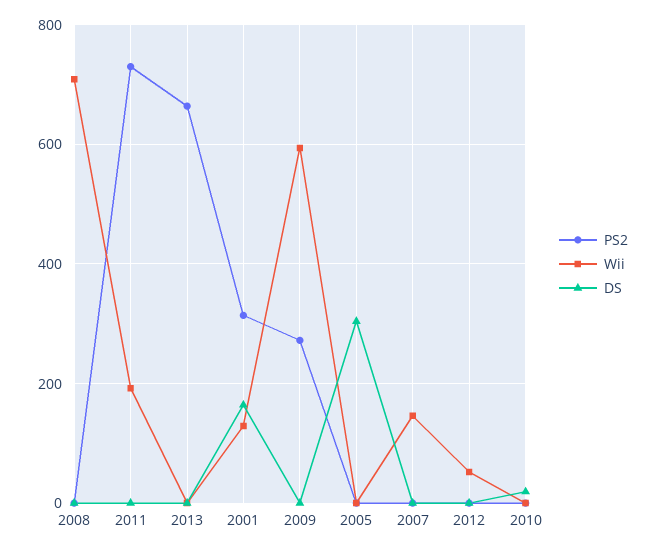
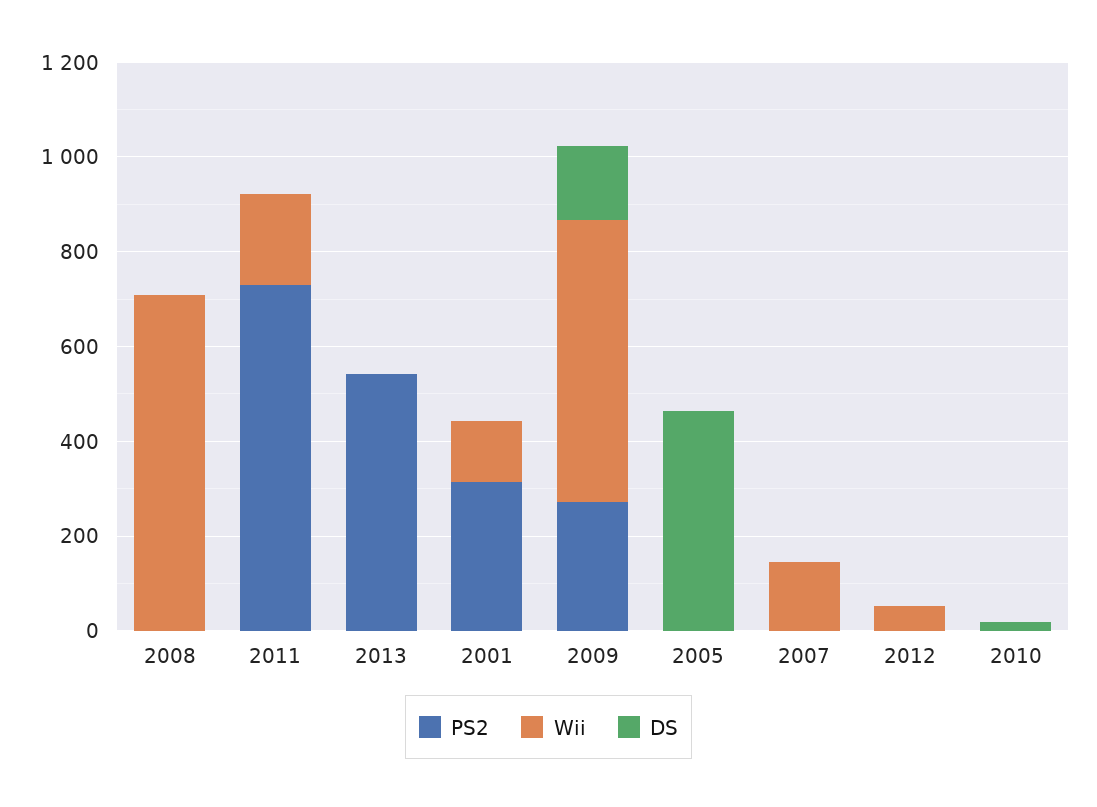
PS2, 2013: 660 -> 550
DS, 2001: 160 -> 0
DS, 2009: 0 -> 150
DS, 2005: 300 -> 450

